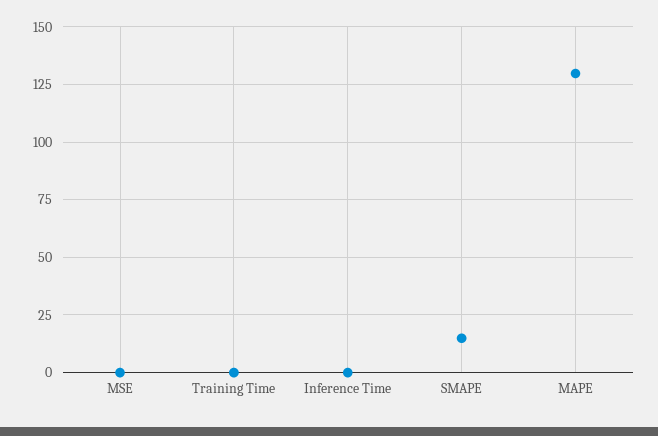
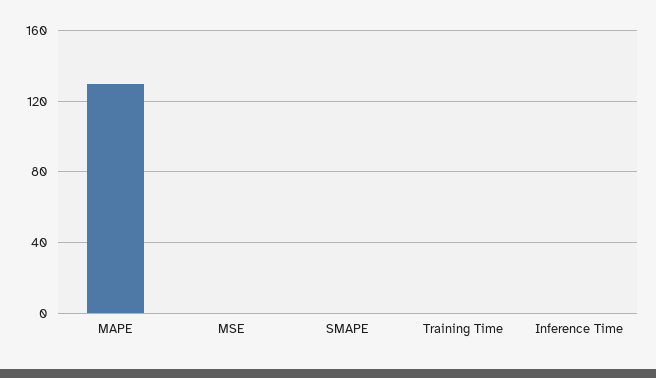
SMAPE: 15 -> 0

